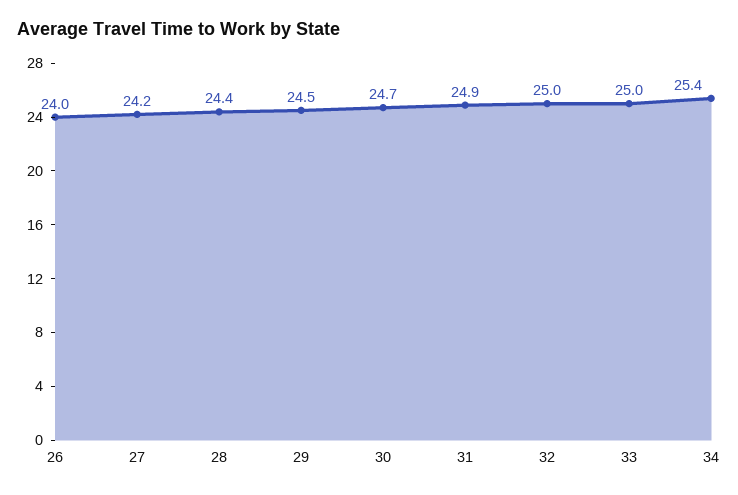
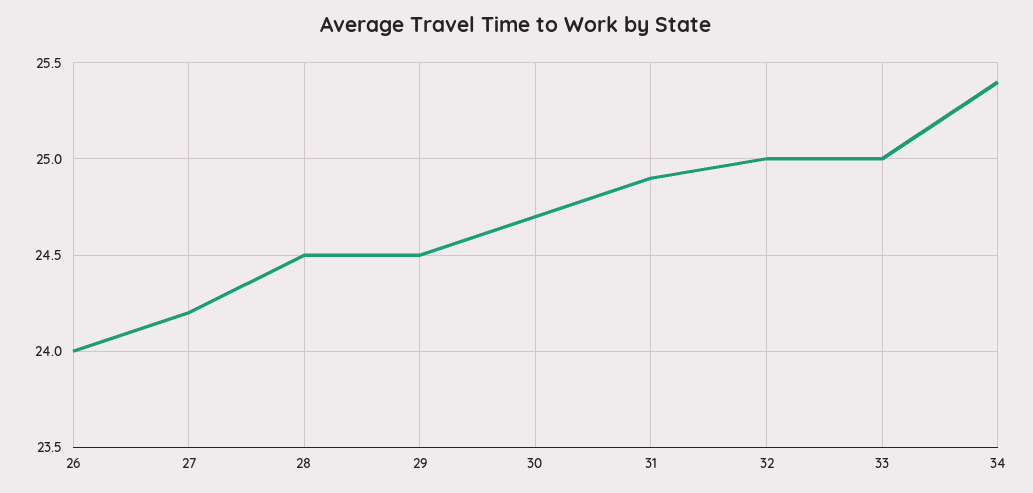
28: 24.4 -> 24.5

